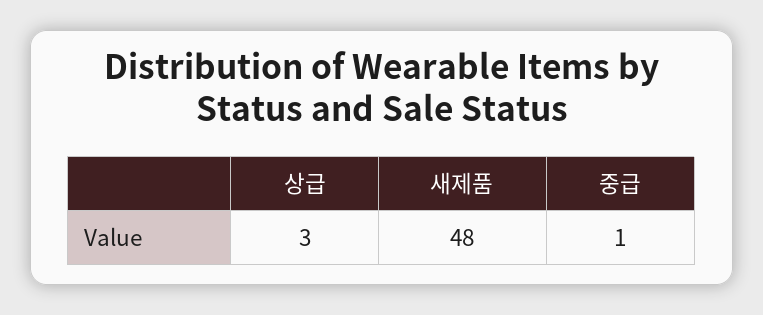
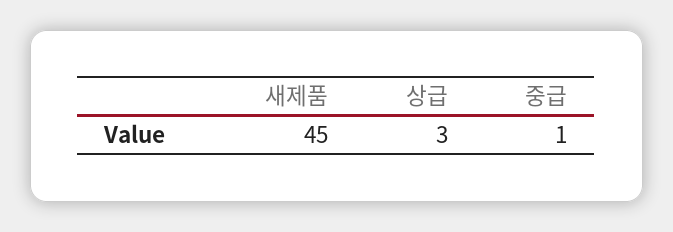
새제품: 48 -> 45

